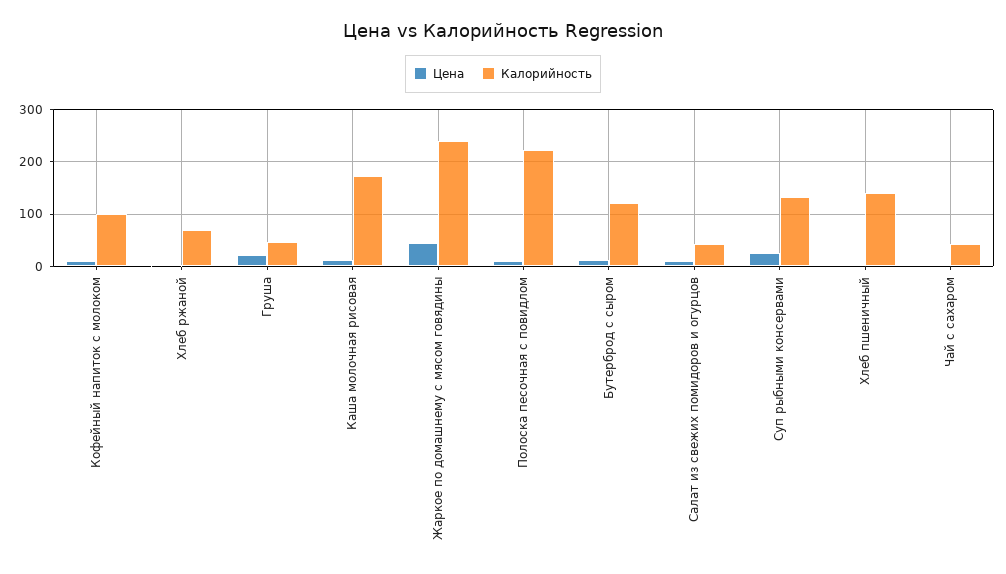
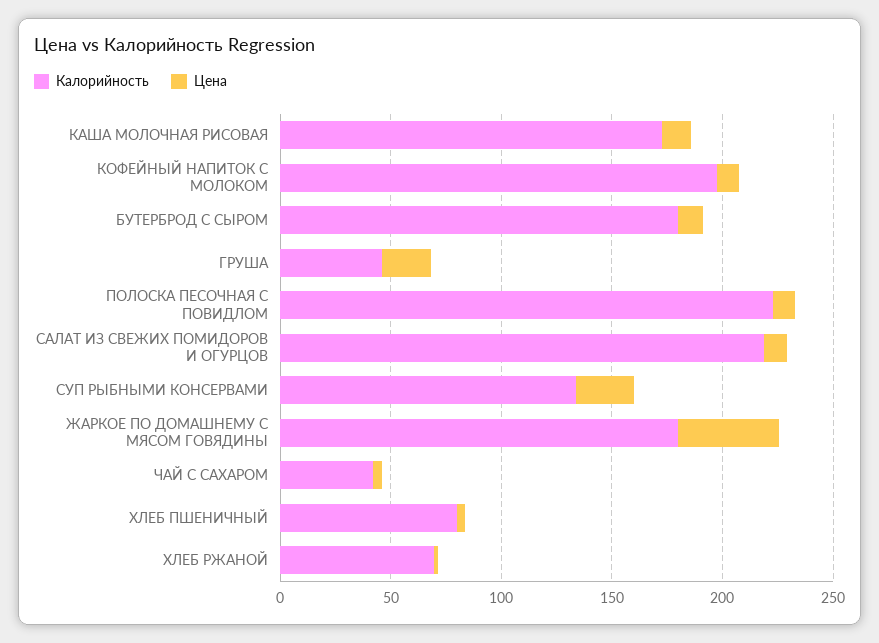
Калорийность, Кофейный напиток с молоком: 100 -> 200
Калорийность, Жаркое по домашнему с мясом говядины: 240 -> 180
Калорийность, Бутерброд с сыром: 120 -> 180
Калорийность, Салат из свежих помидоров и огурцов: 40 -> 220
Калорийность, Хлеб пшеничный: 140 -> 80

